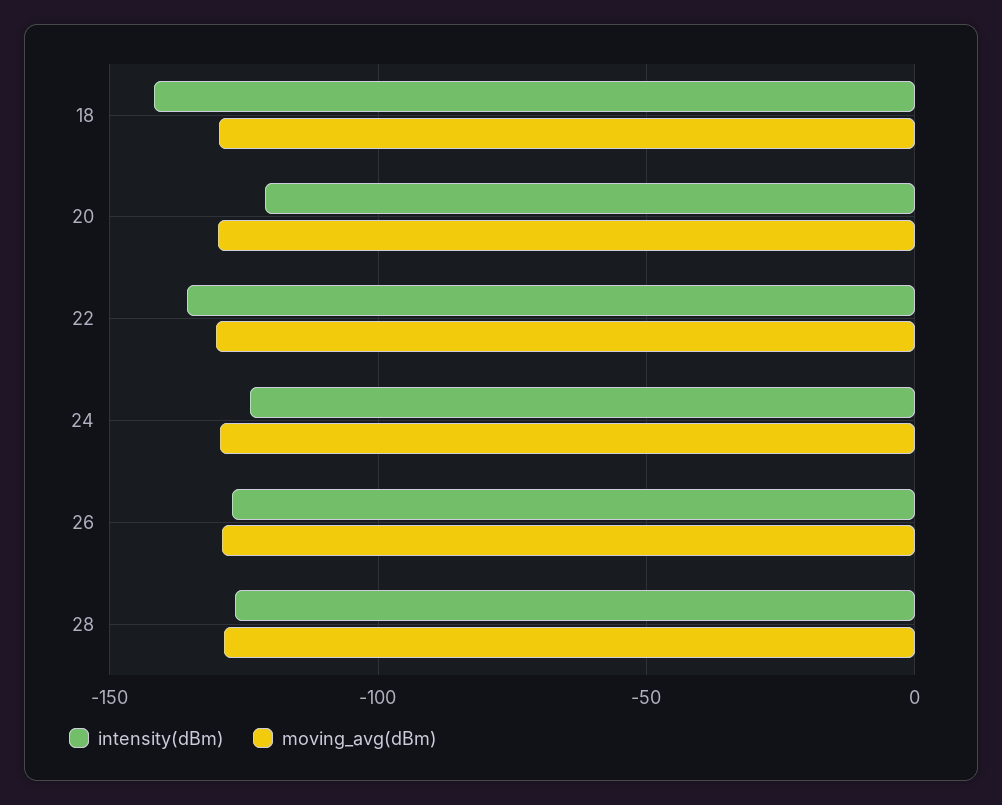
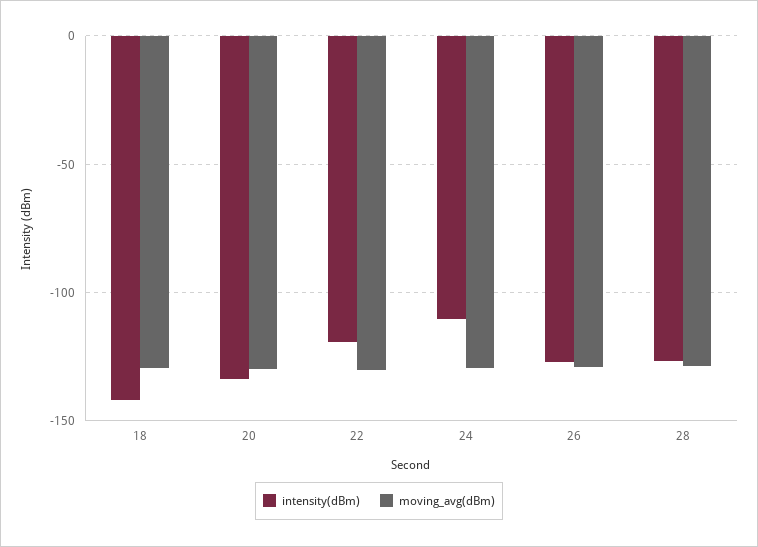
intensity(dBm), 20: -120 -> -135
intensity(dBm), 22: -135 -> -120
intensity(dBm), 24: -125 -> -110

